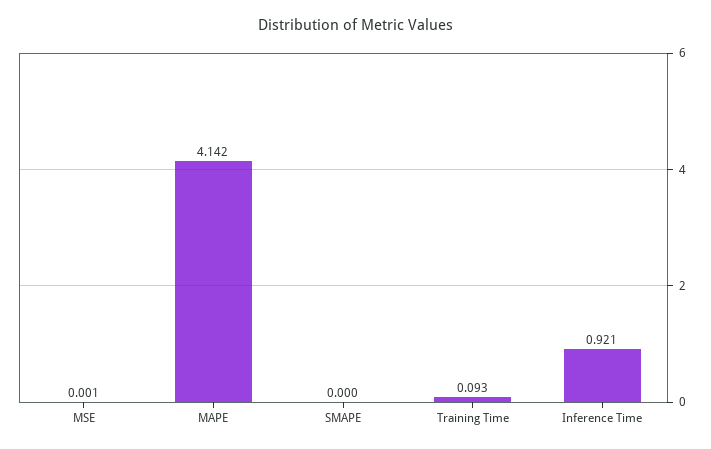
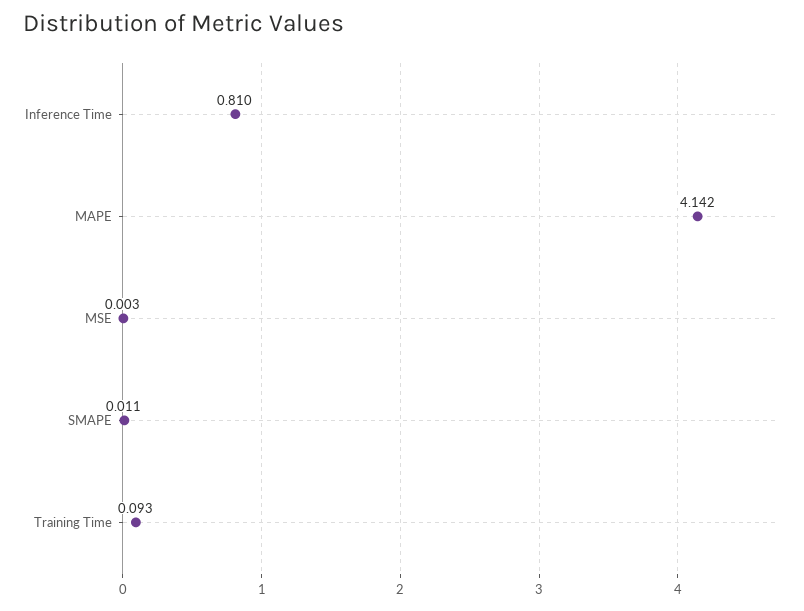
MSE: 0.001 -> 0.003
SMAPE: 0 -> 0.011
Inference Time: 0.921 -> 0.81

